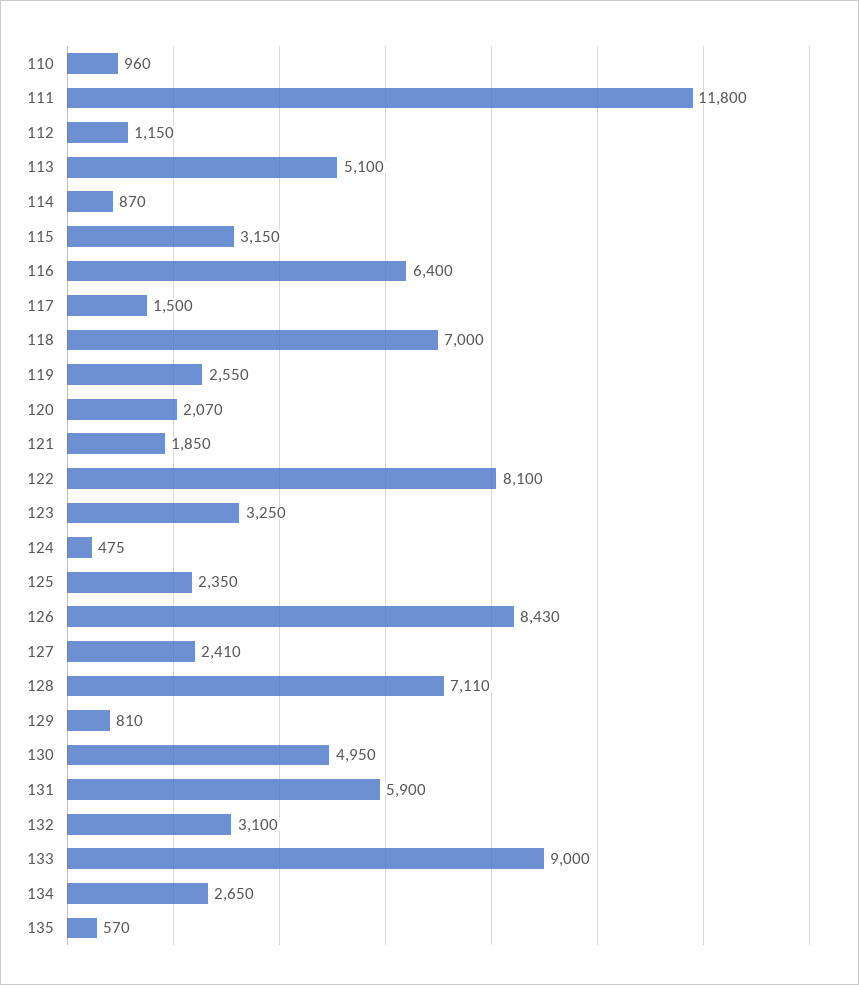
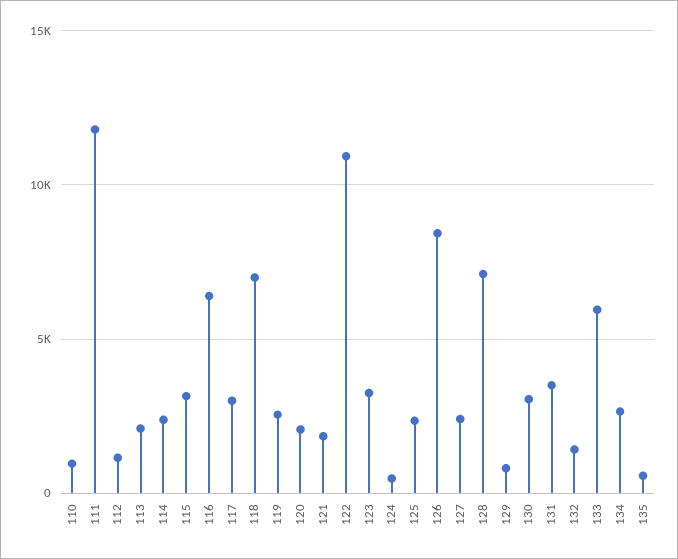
113: 5100 -> 2000
114: 870 -> 2500
117: 1500 -> 3000
122: 8100 -> 11000
130: 4950 -> 3000
131: 5900 -> 3500
132: 3100 -> 1500
133: 9000 -> 6000

